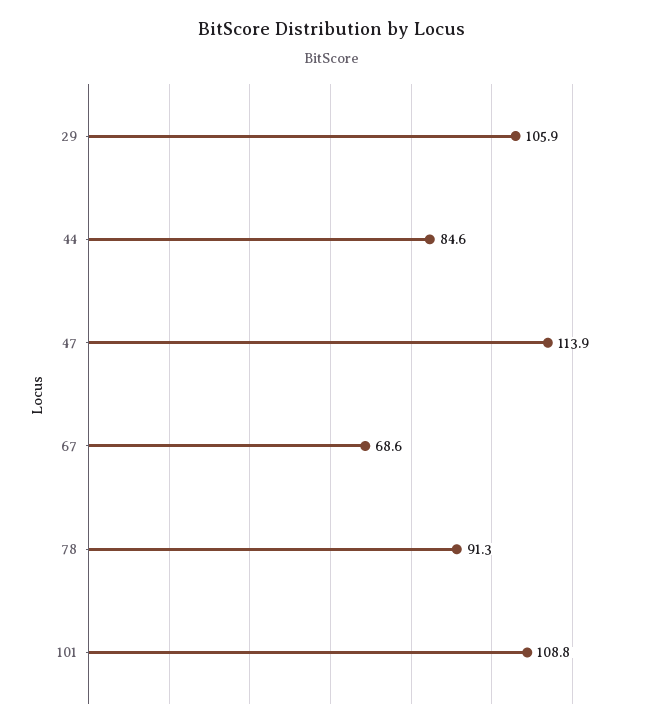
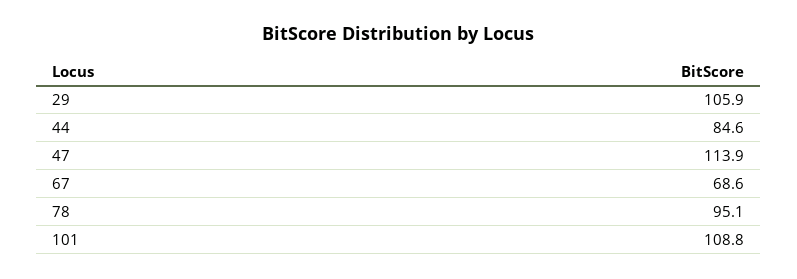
78: 91.3 -> 95.1

